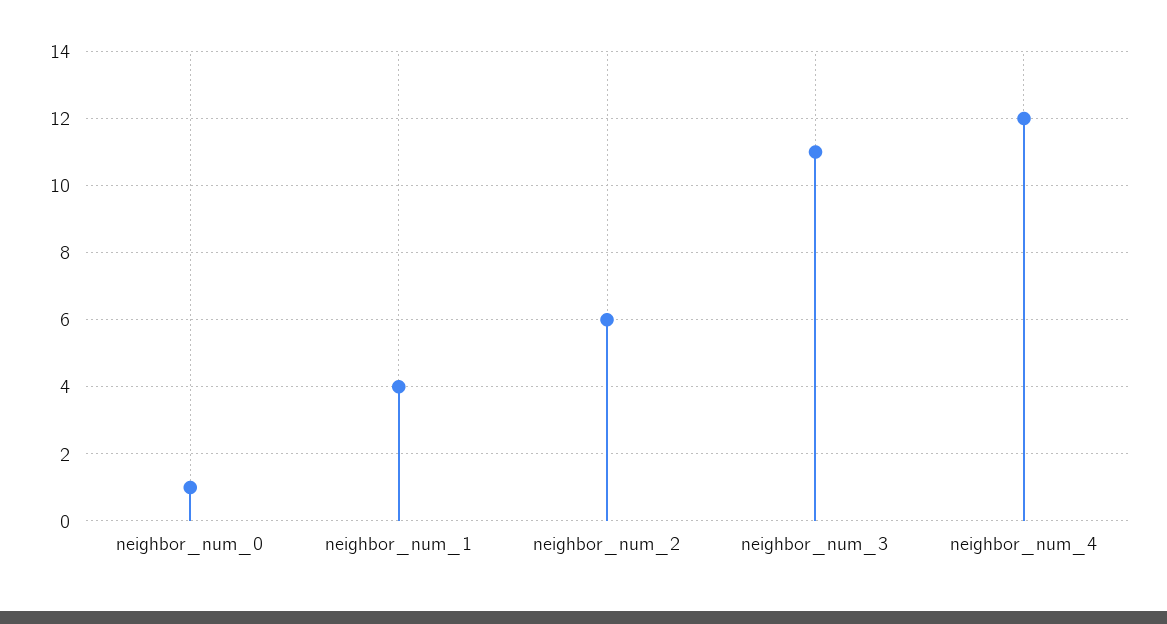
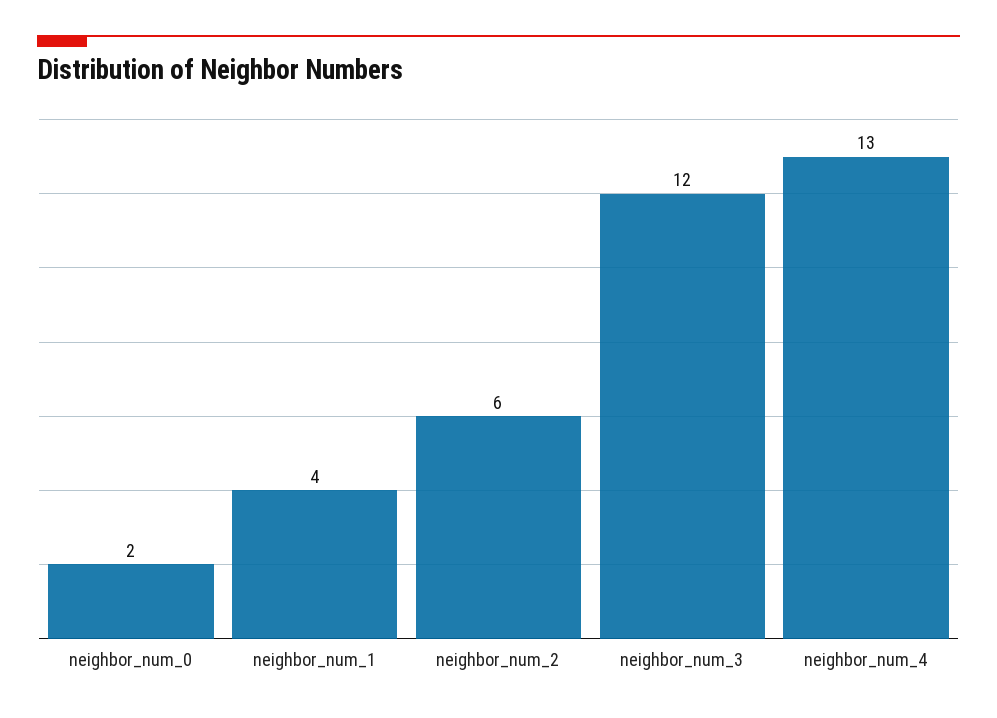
neighbor_num_0: 1 -> 2
neighbor_num_3: 11 -> 12
neighbor_num_4: 12 -> 13

